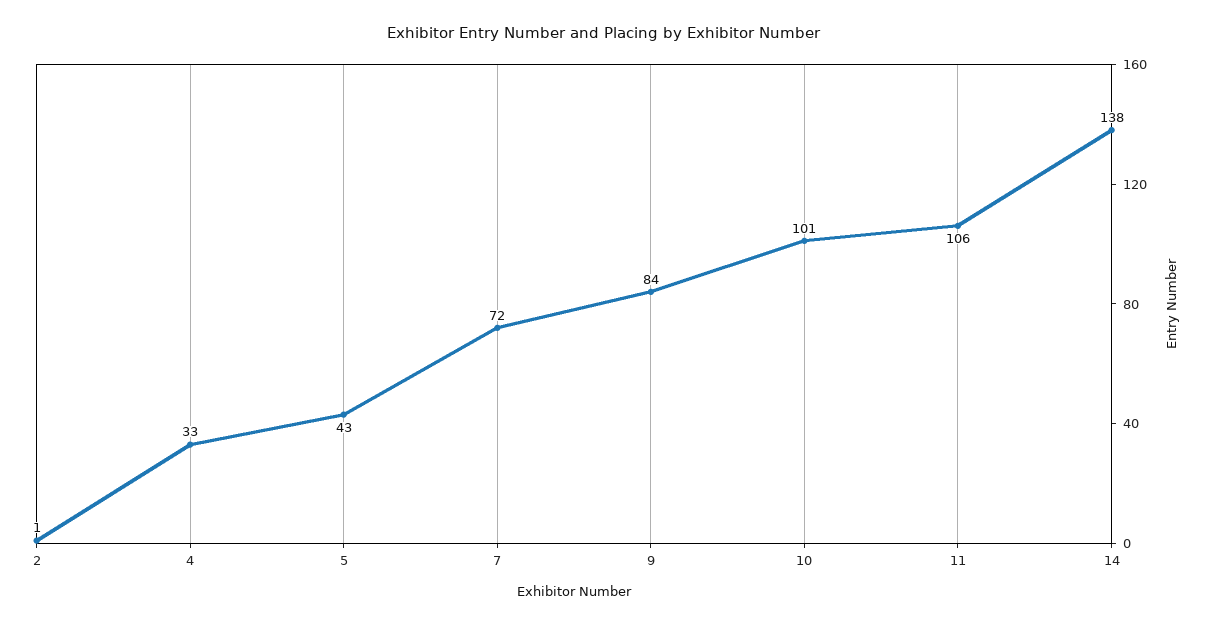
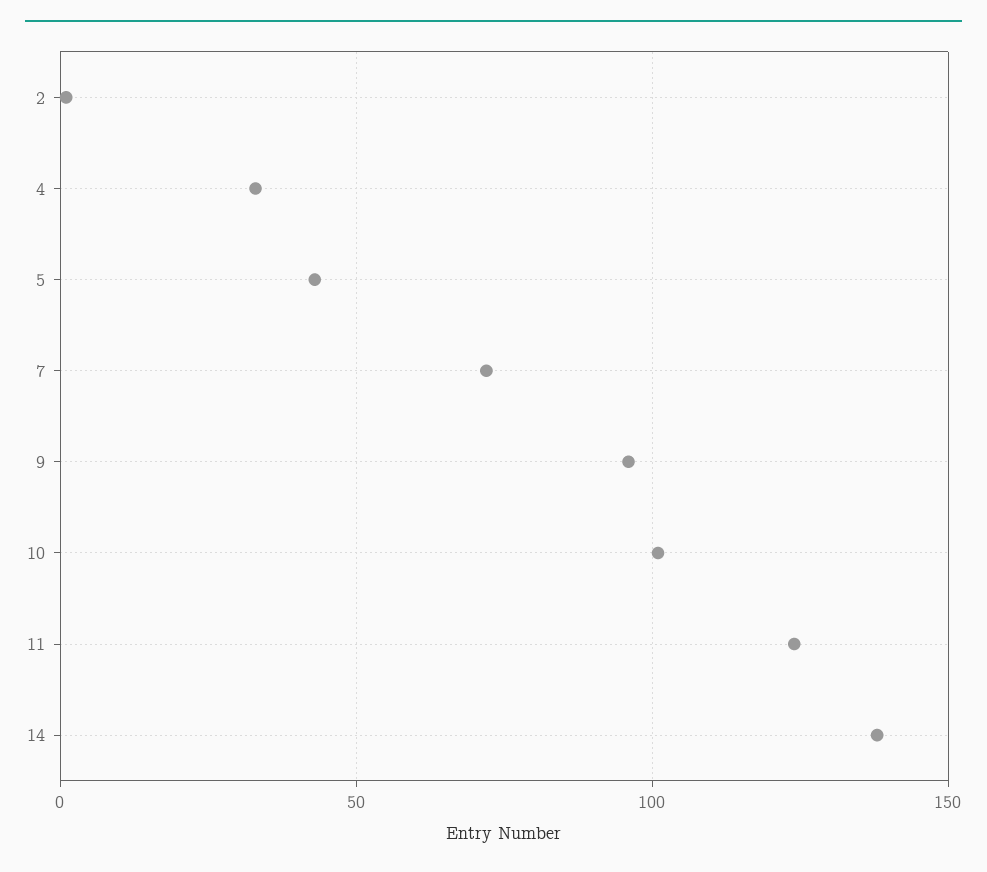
9: 84 -> 95
11: 106 -> 125

